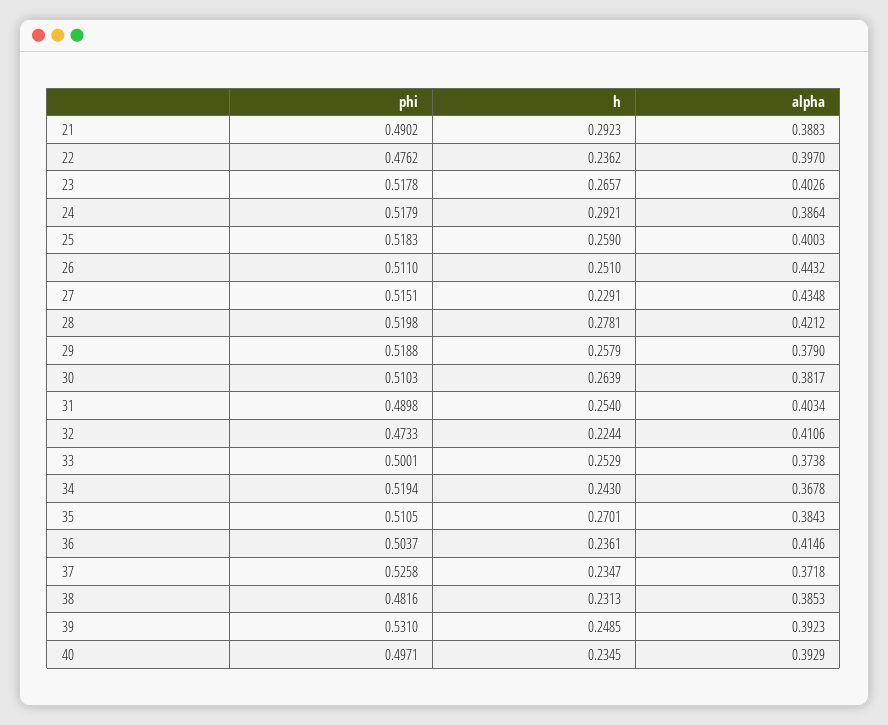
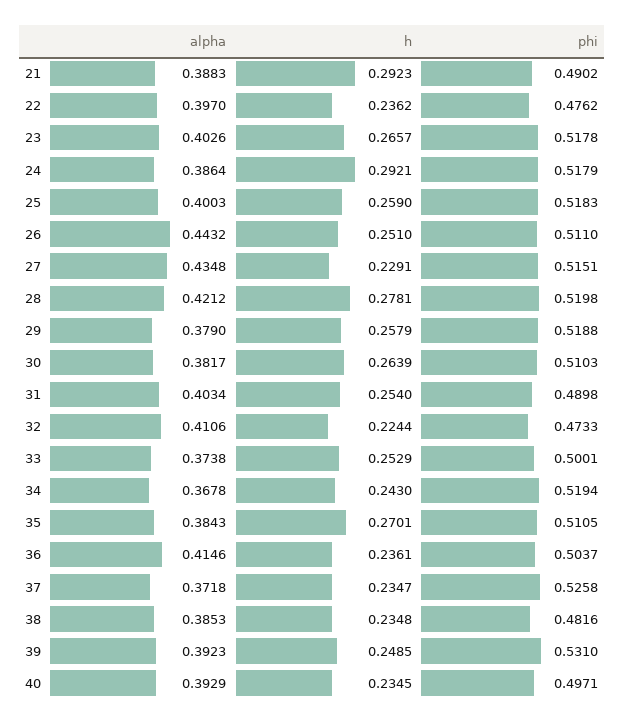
h, 38: 0.2313 -> 0.2348

